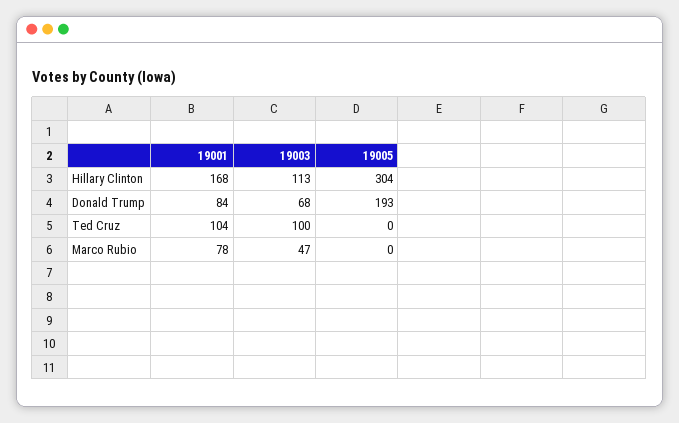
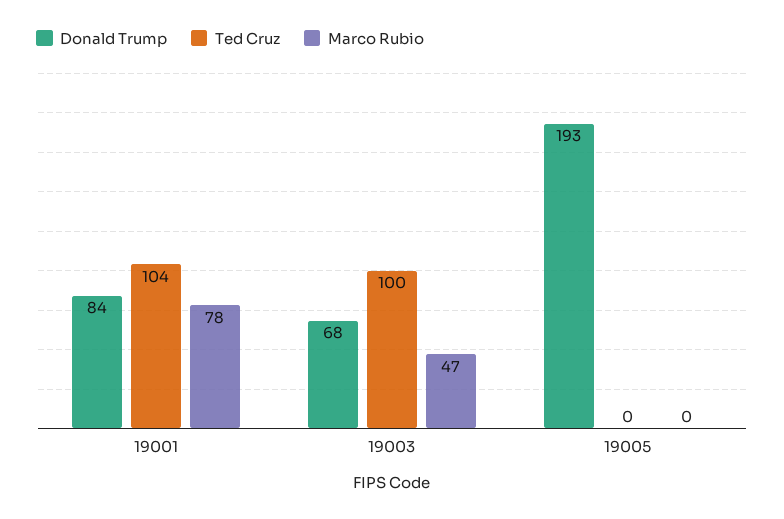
Hillary Clinton, 19001: 168 -> none
Hillary Clinton, 19003: 113 -> none
Hillary Clinton, 19005: 304 -> none

